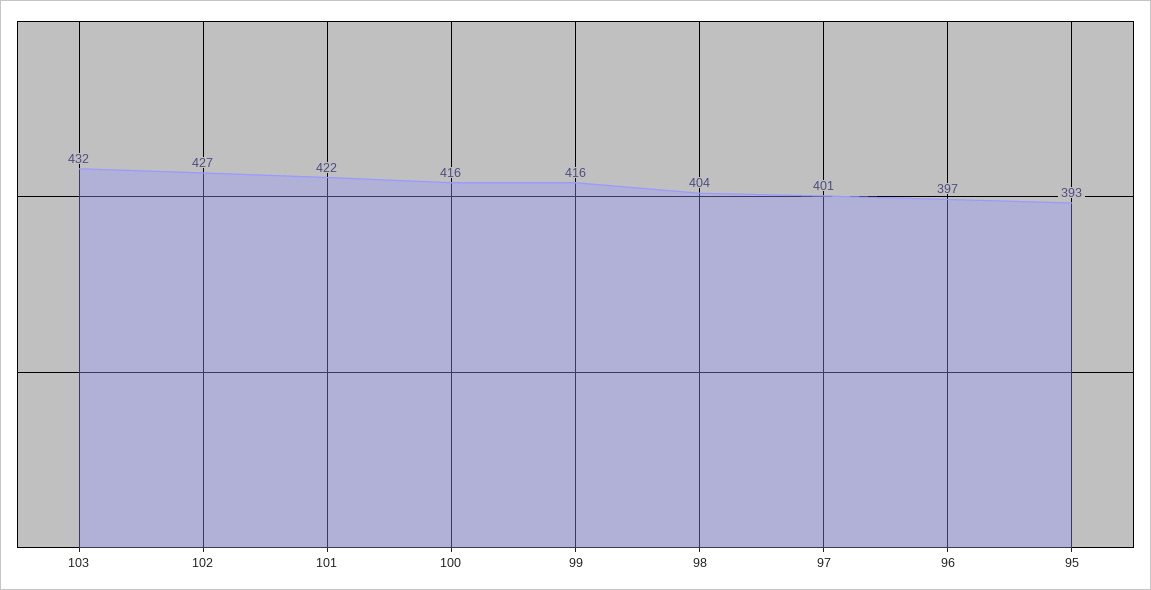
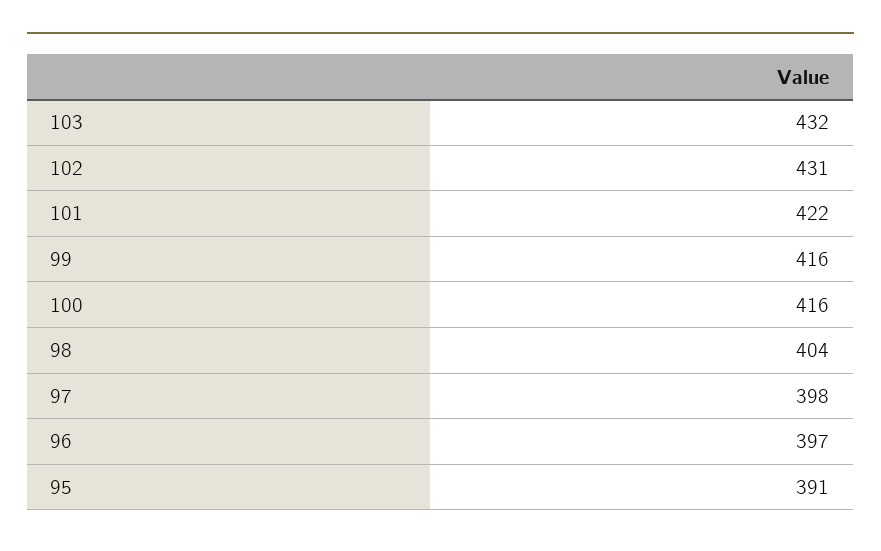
102: 427 -> 431
97: 401 -> 398
95: 393 -> 391

